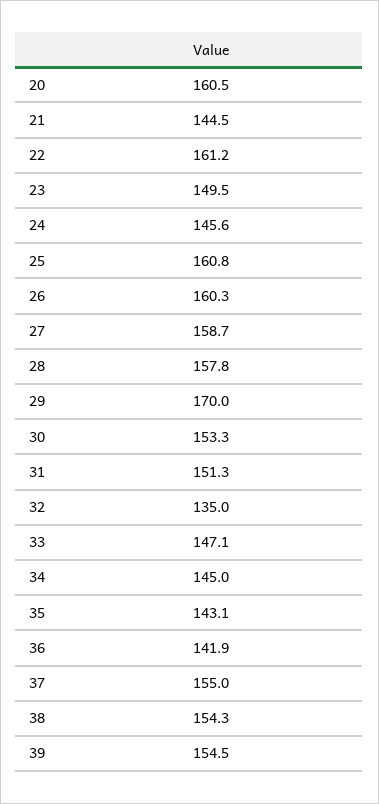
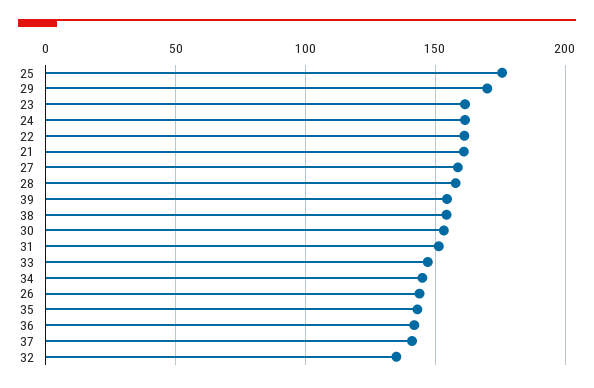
20: 160.5 -> none
21: 144.5 -> 160
23: 149.5 -> 160
24: 145.6 -> 160
25: 160.8 -> 175
26: 160.3 -> 145
37: 155 -> 140

